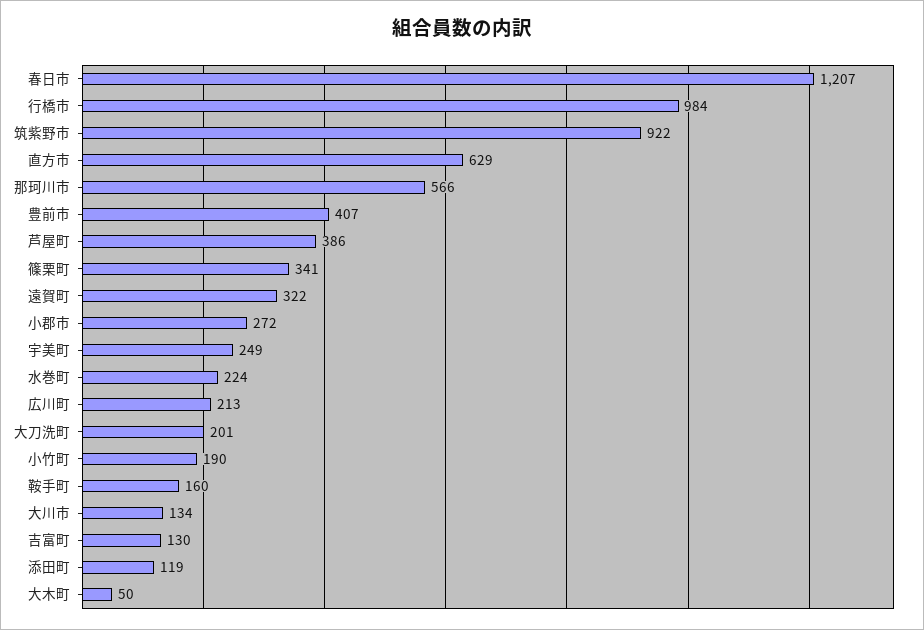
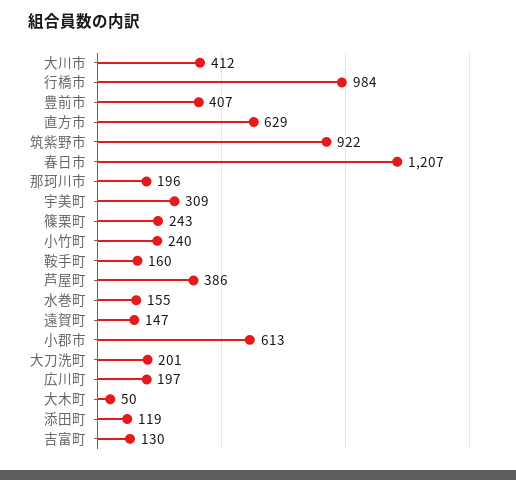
那珂川市: 566 -> 196
篠栗町: 341 -> 243
遠賀町: 322 -> 147
小郡市: 272 -> 613
宇美町: 249 -> 309
水巻町: 224 -> 155
広川町: 213 -> 197
小竹町: 190 -> 240
大川市: 134 -> 412

